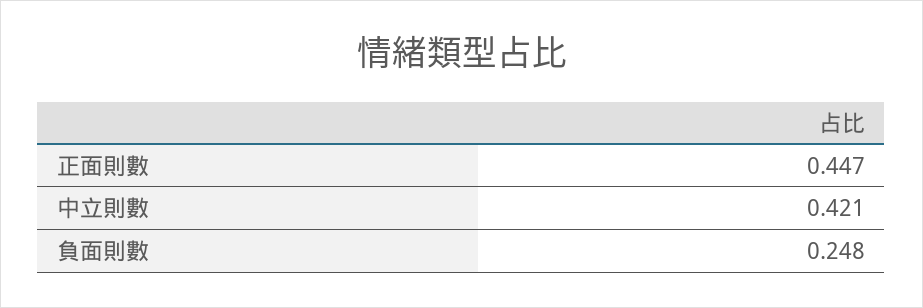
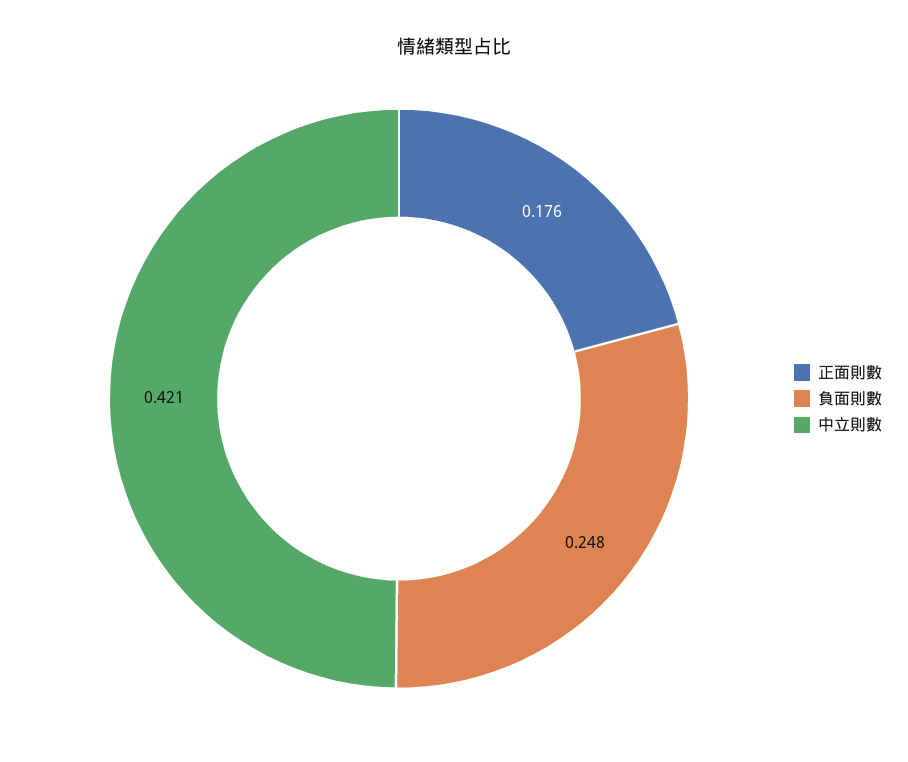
正面則數: 0.447 -> 0.176

